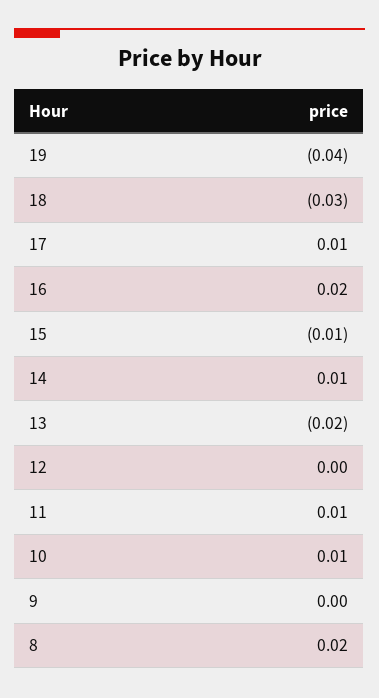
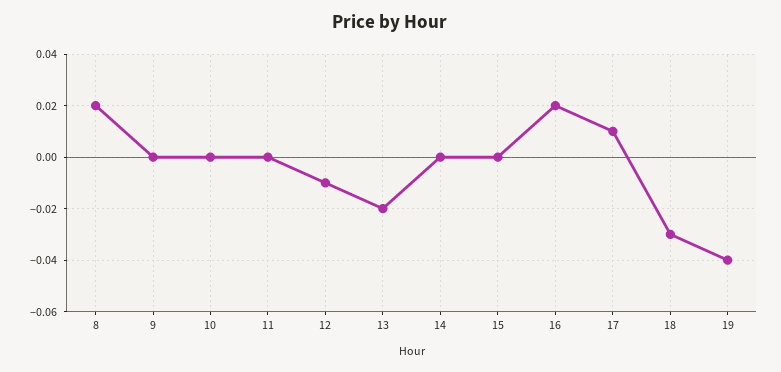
15: -0.01 -> 0
14: 0.01 -> 0
12: 0 -> -0.01
11: 0.01 -> 0
10: 0.01 -> 0

